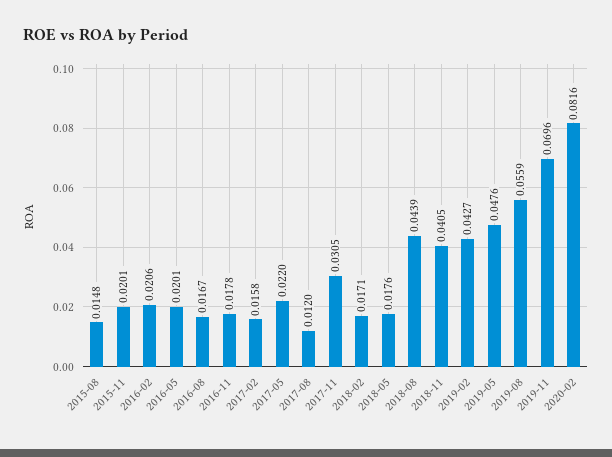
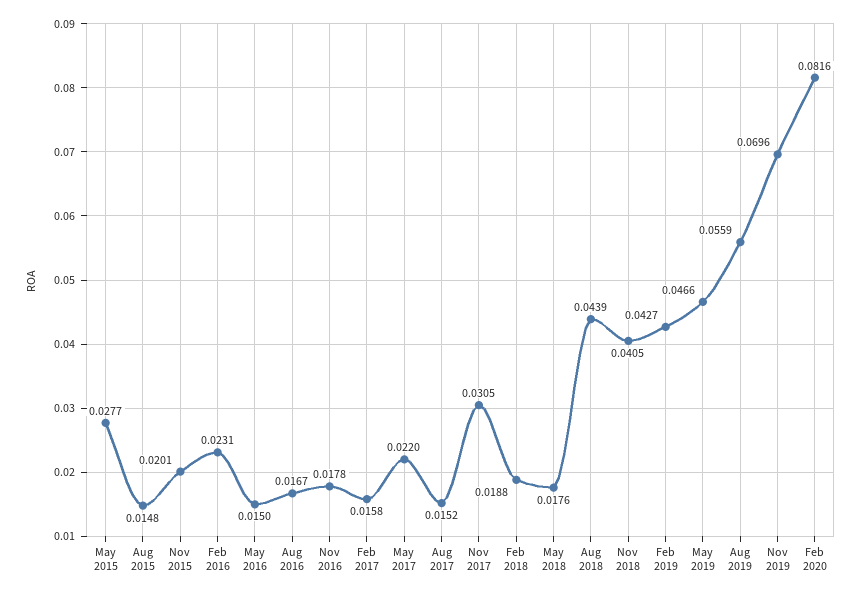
2016-02: 0.0206 -> 0.0231
2016-05: 0.0201 -> 0.015
2017-08: 0.012 -> 0.0152
2018-02: 0.0171 -> 0.0188
2019-05: 0.0476 -> 0.0466
May 2015: none -> 0.0277

